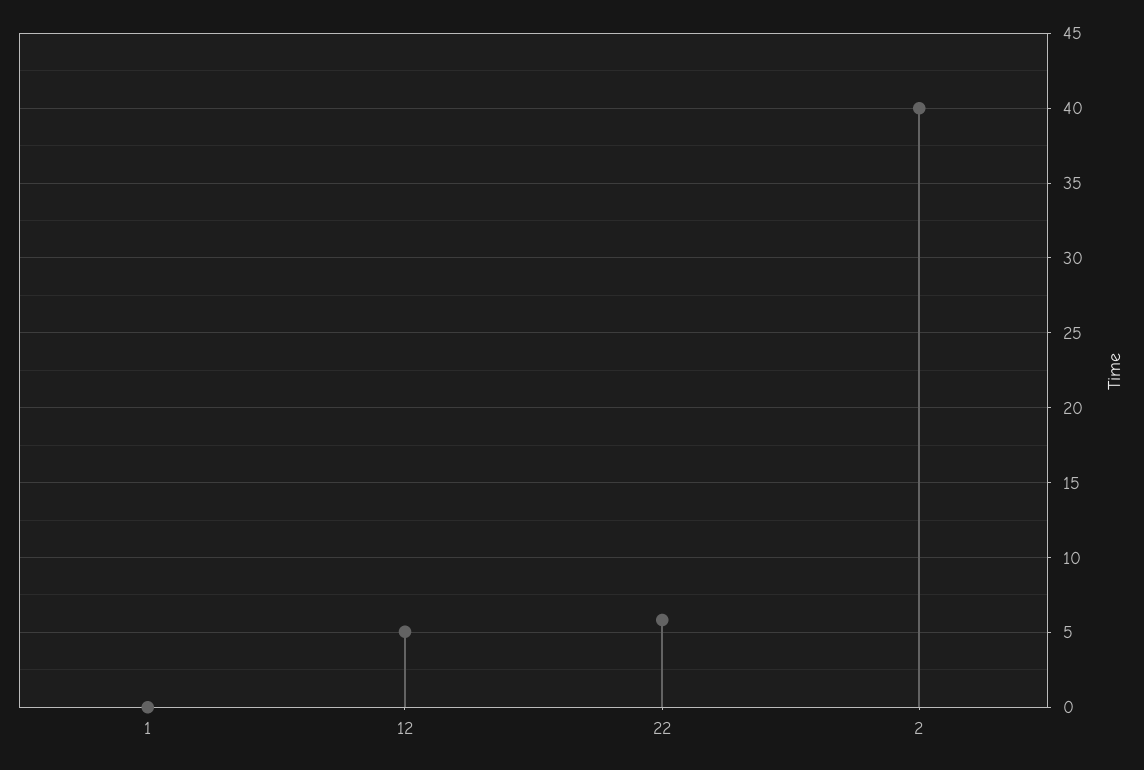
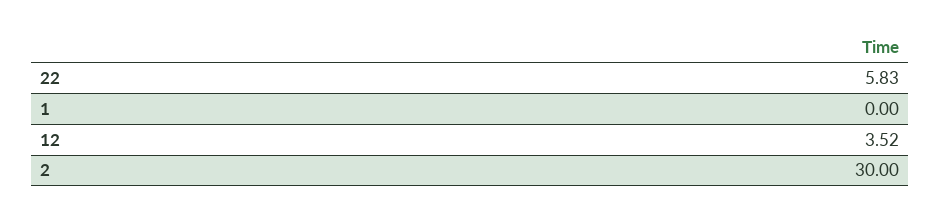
12: 5 -> 3.52
2: 40 -> 30

